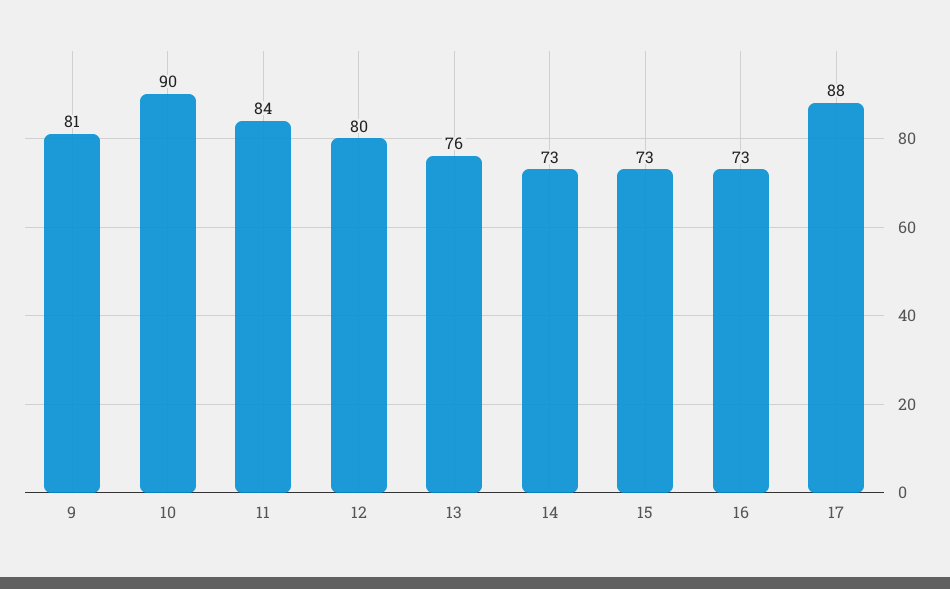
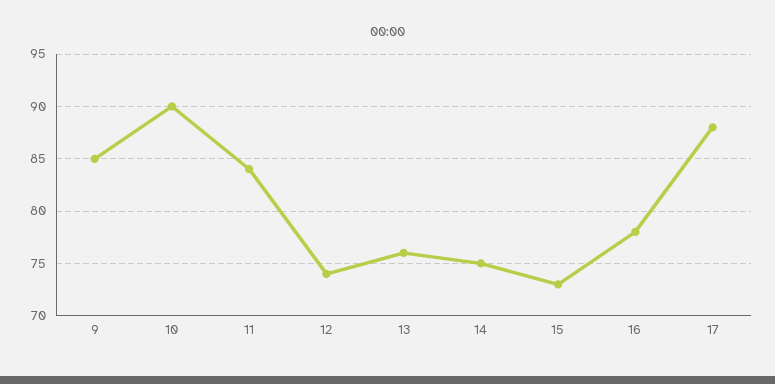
9: 81 -> 85
12: 80 -> 74
14: 73 -> 75
16: 73 -> 78

